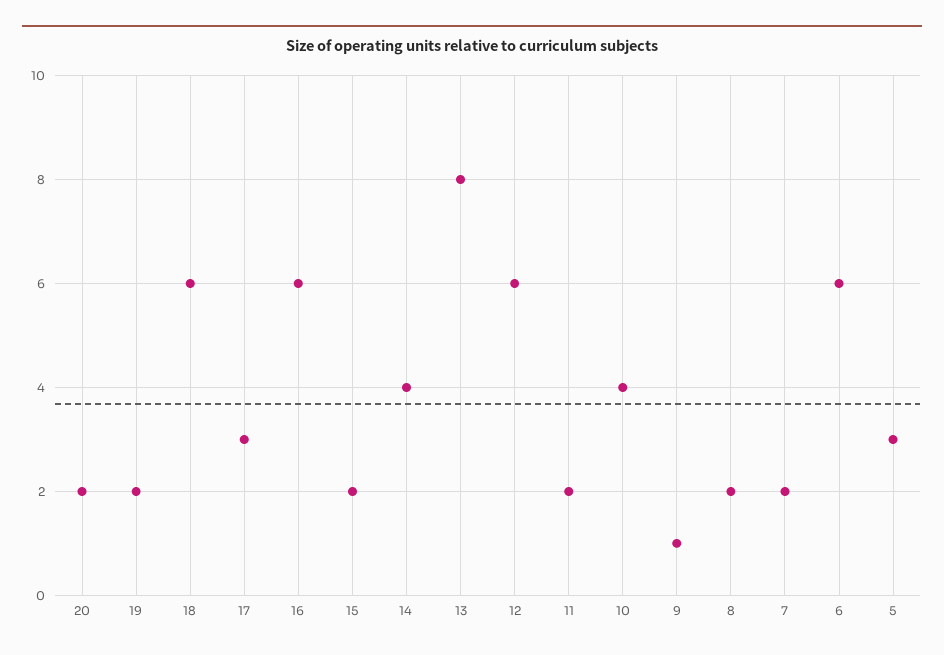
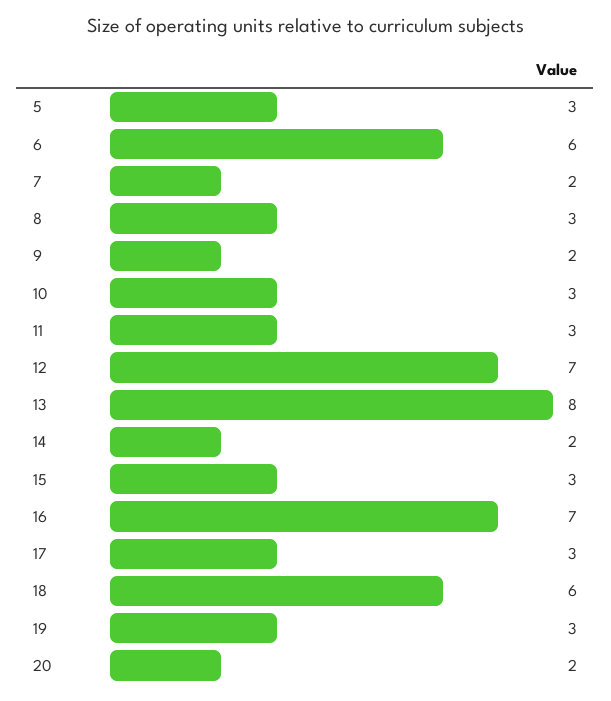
19: 2 -> 3
16: 6 -> 7
15: 2 -> 3
14: 4 -> 2
12: 6 -> 7
11: 2 -> 3
10: 4 -> 3
9: 1 -> 2
8: 2 -> 3

